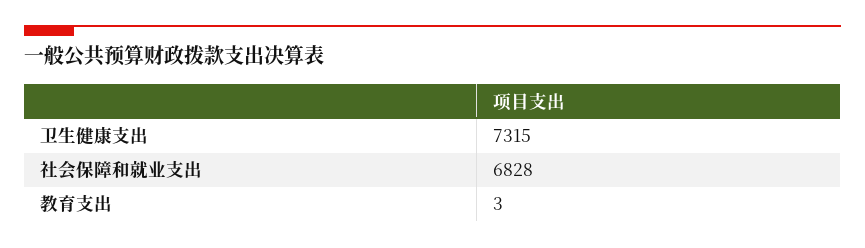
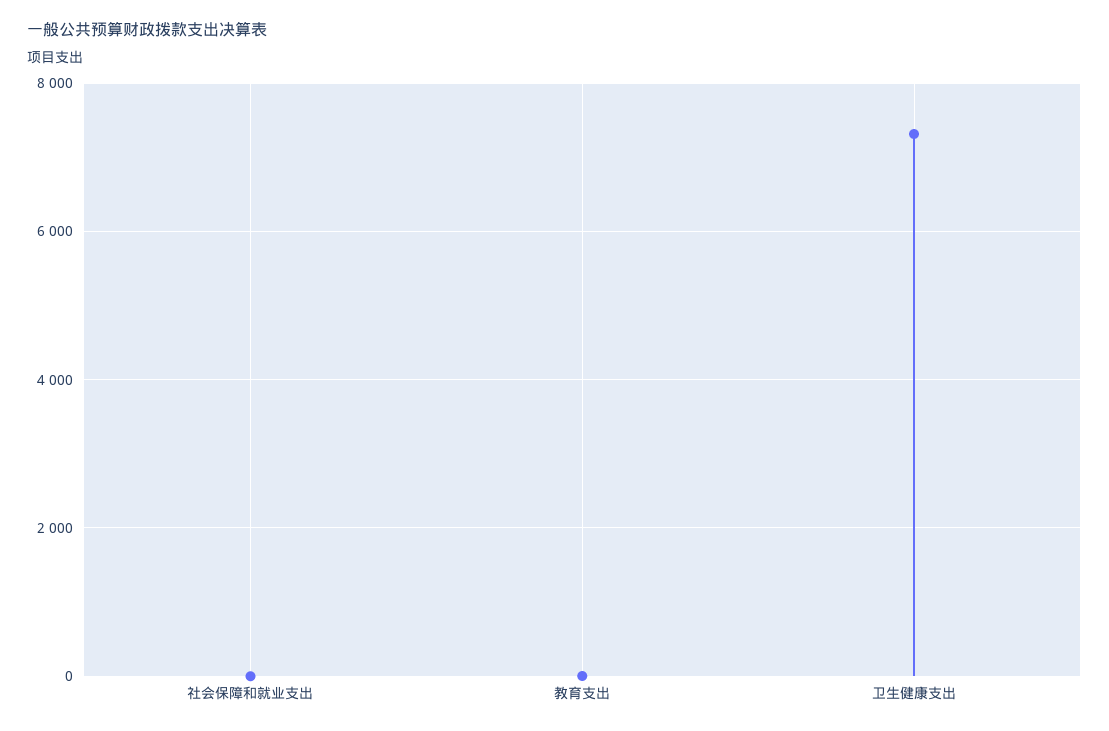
社会保障和就业支出: 6828 -> 0

